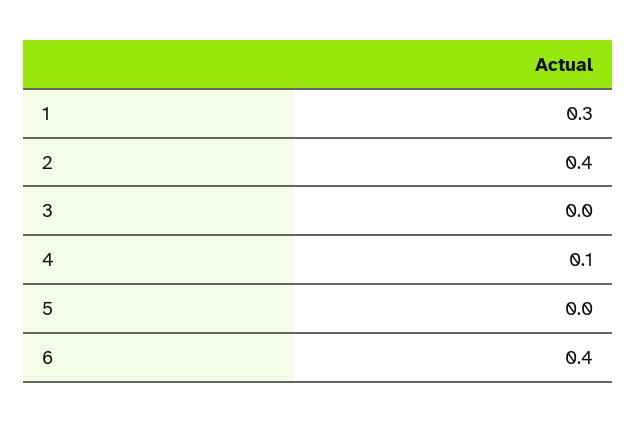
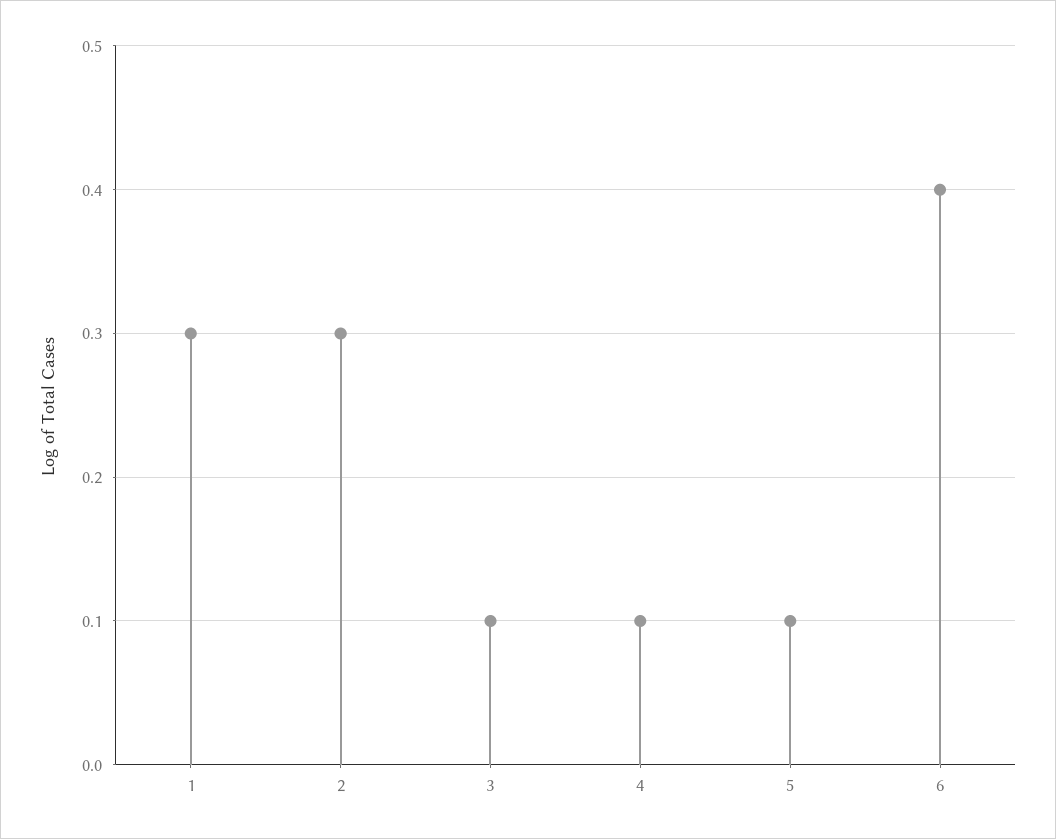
2: 0.4 -> 0.3
3: 0 -> 0.1
5: 0 -> 0.1

